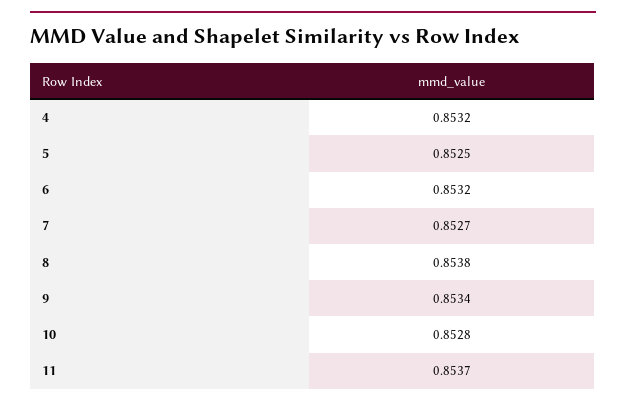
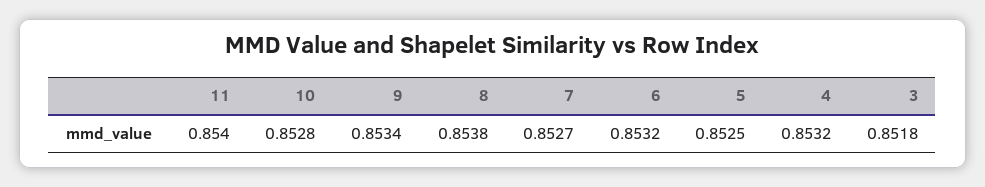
11: 0.8537 -> 0.854
3: none -> 0.8518

